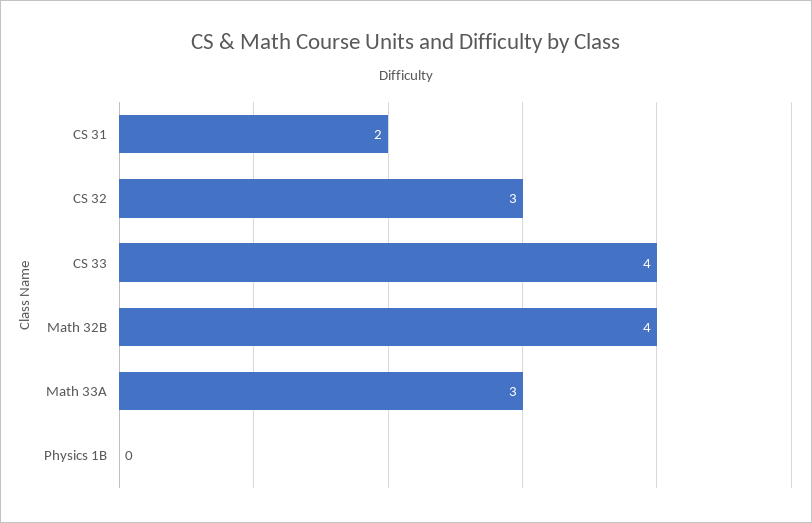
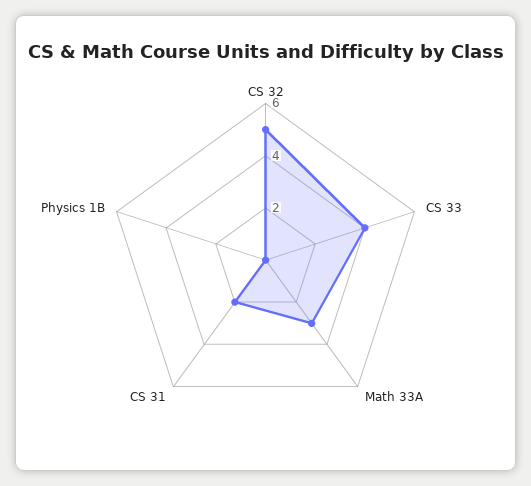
CS 32: 3 -> 5
Math 32B: 4 -> none

